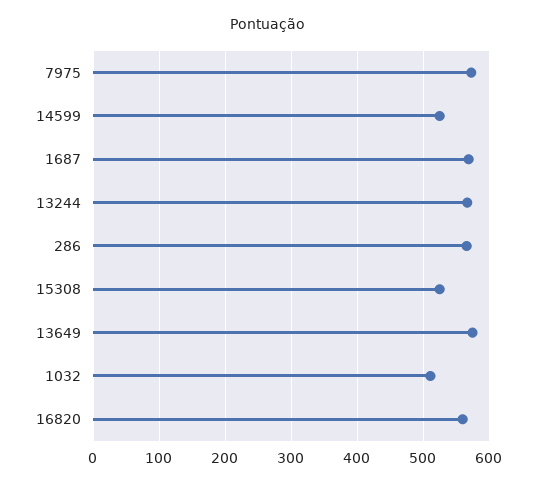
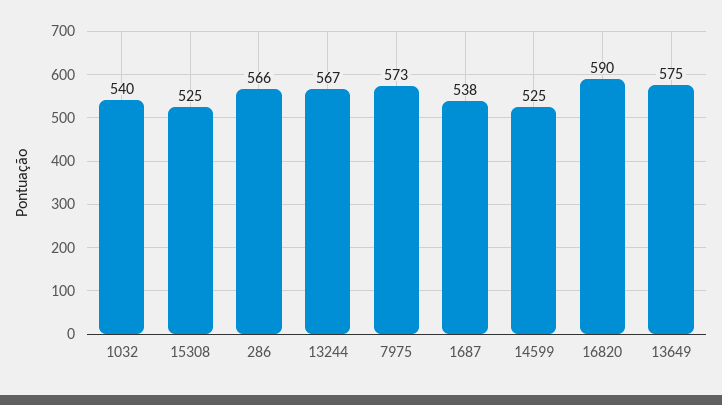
1687: 570 -> 538
1032: 510 -> 540
16820: 560 -> 590

